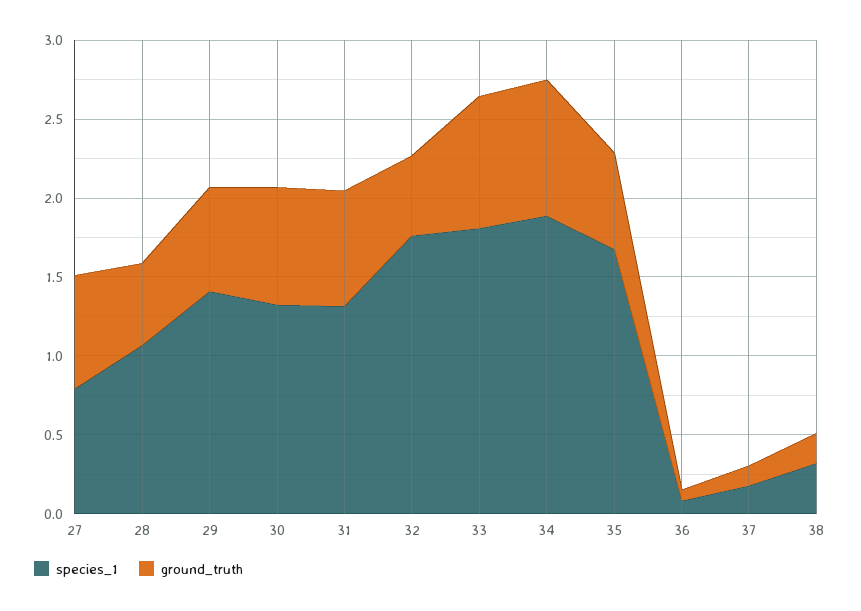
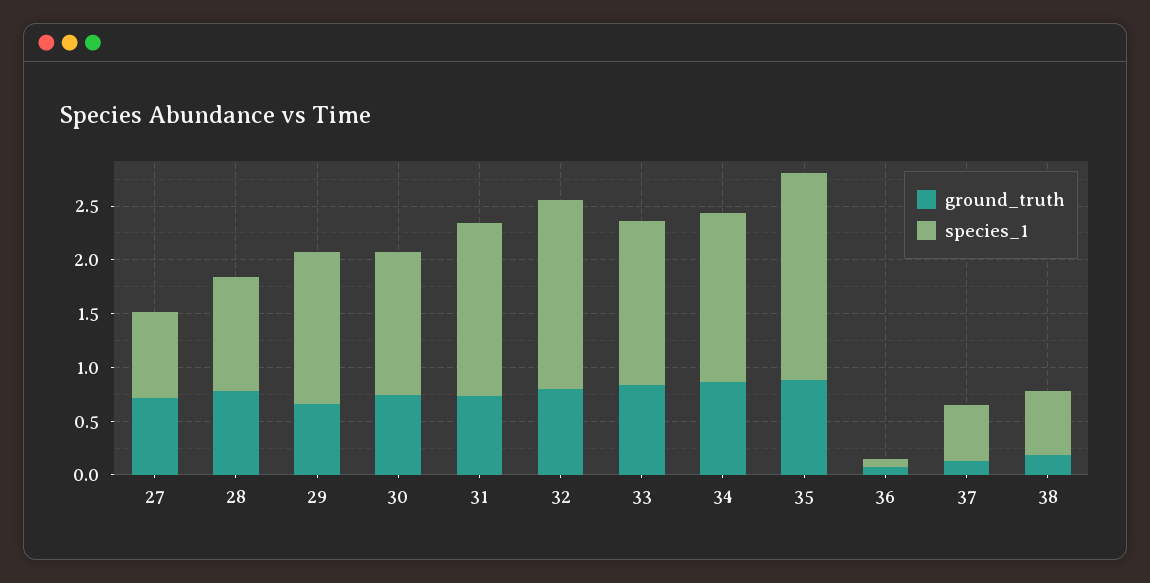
ground_truth, 28: 0.5 -> 0.8
species_1, 31: 1.3 -> 1.6
ground_truth, 32: 0.5 -> 0.8
species_1, 33: 1.8 -> 1.5
species_1, 34: 1.9 -> 1.6
species_1, 35: 1.7 -> 1.9
ground_truth, 35: 0.6 -> 0.9
species_1, 37: 0.2 -> 0.5
species_1, 38: 0.3 -> 0.6

